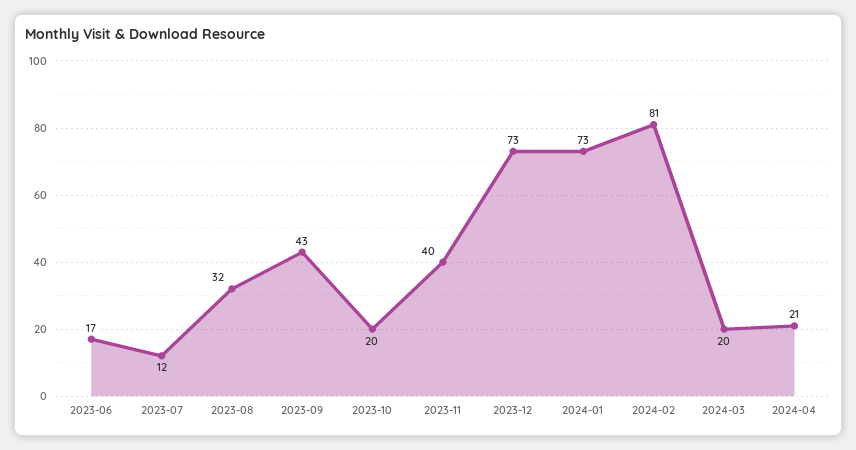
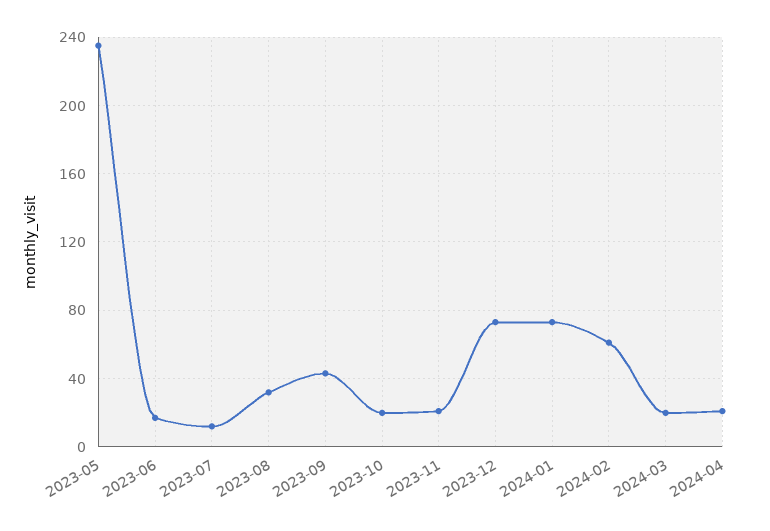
2023-11: 40 -> 20
2024-02: 81 -> 60
2023-05: none -> 235

